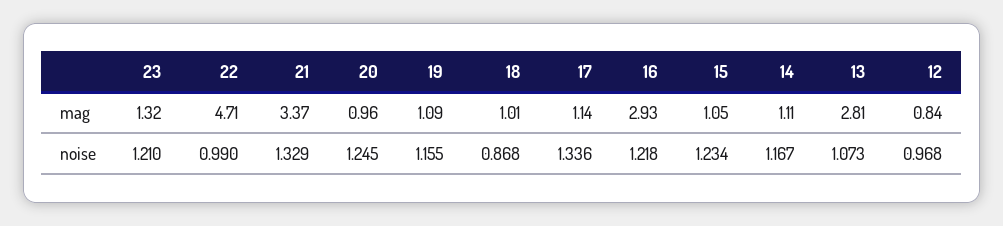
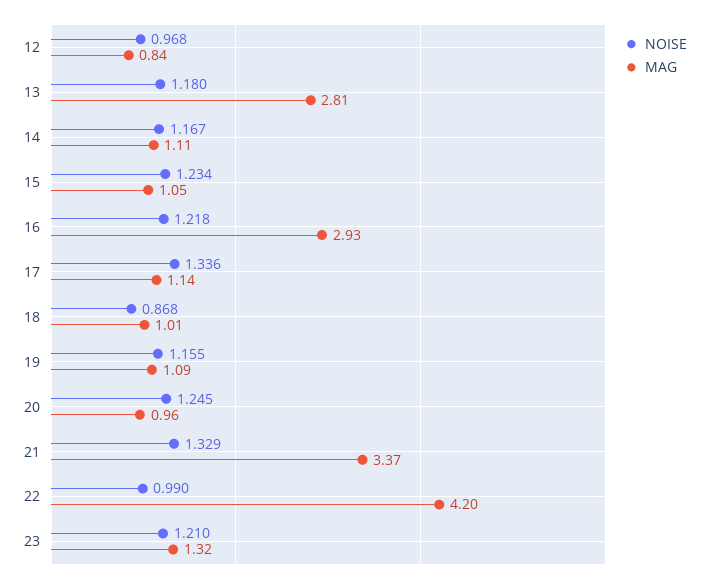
mag, 22: 4.71 -> 4.2
noise, 13: 1.073 -> 1.18

